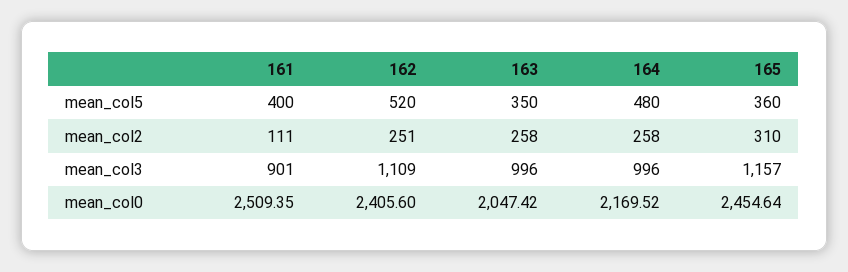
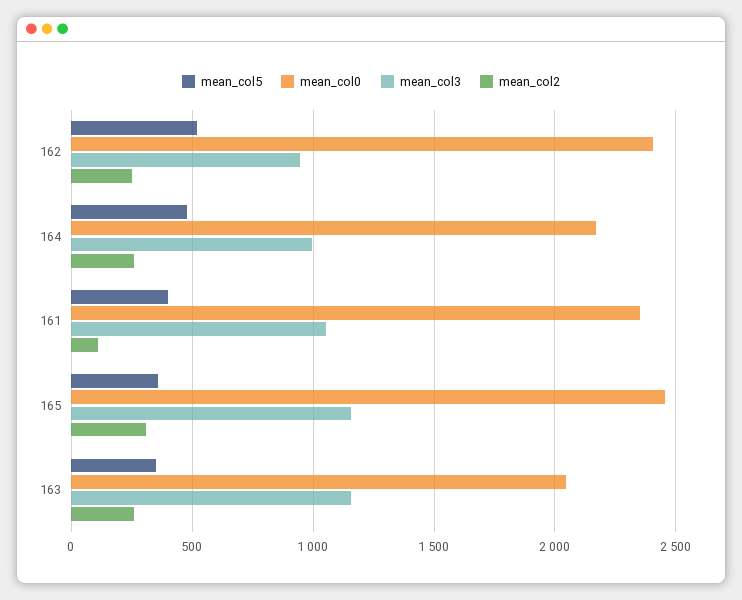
mean_col3, 161: 901 -> 1050
mean_col3, 162: 1109 -> 950
mean_col3, 163: 996 -> 1150
mean_col0, 161: 2509.35 -> 2350

